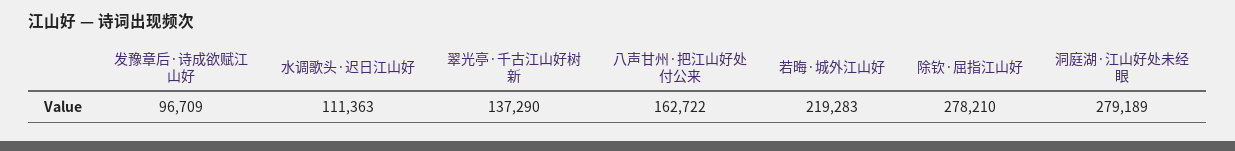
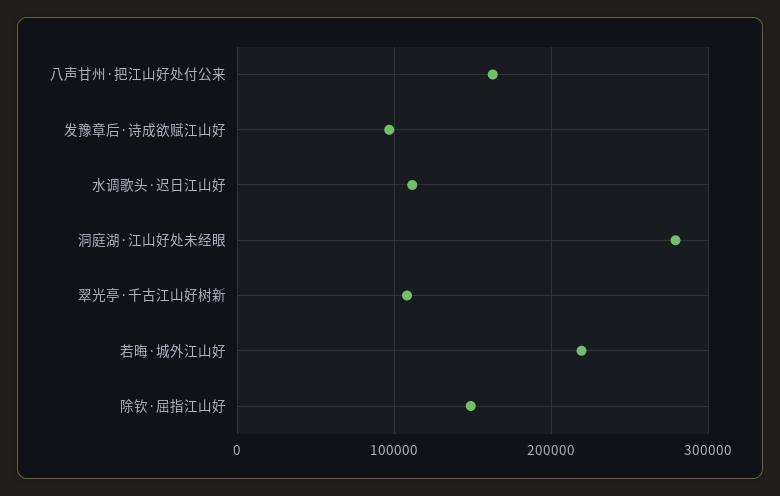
翠光亭·千古江山好树新: 137290 -> 110000
除钦·屈指江山好: 278210 -> 150000

